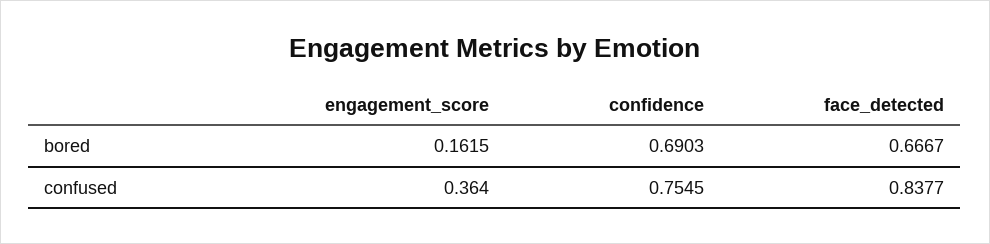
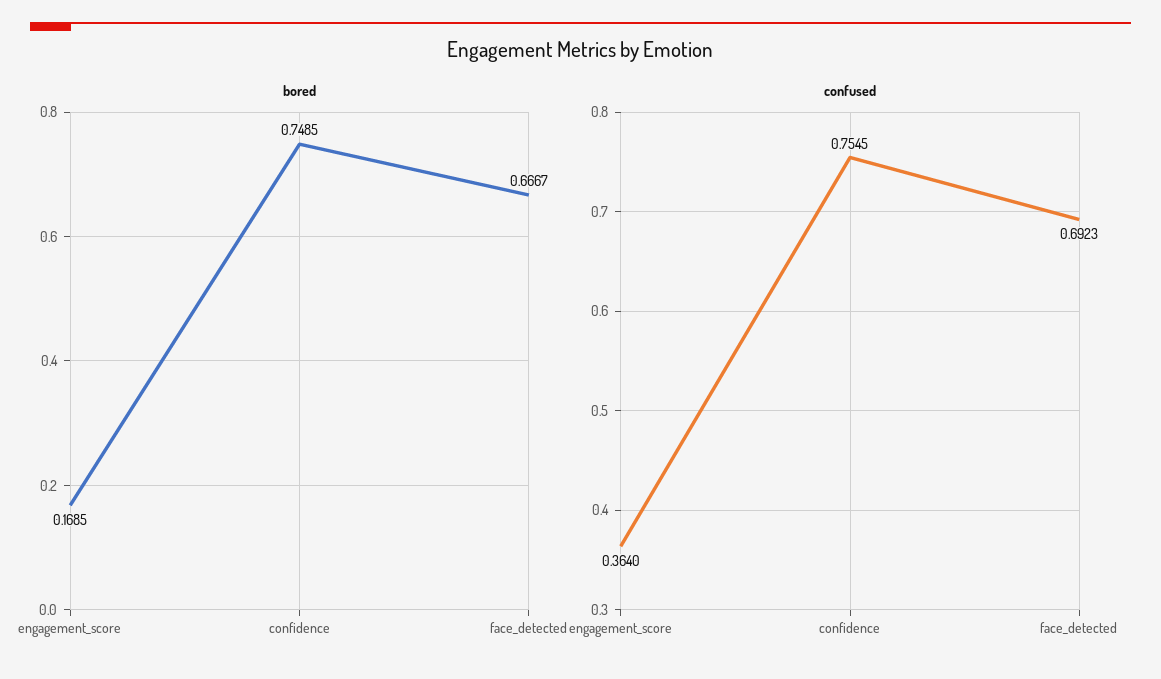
bored, engagement_score: 0.1615 -> 0.1685
bored, confidence: 0.6903 -> 0.7485
confused, face_detected: 0.8377 -> 0.6923

